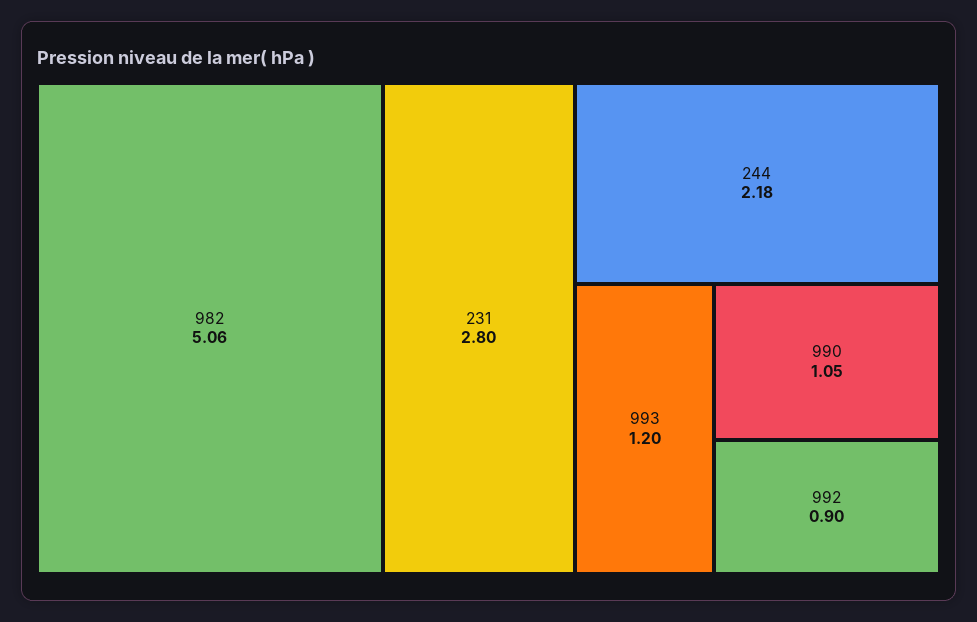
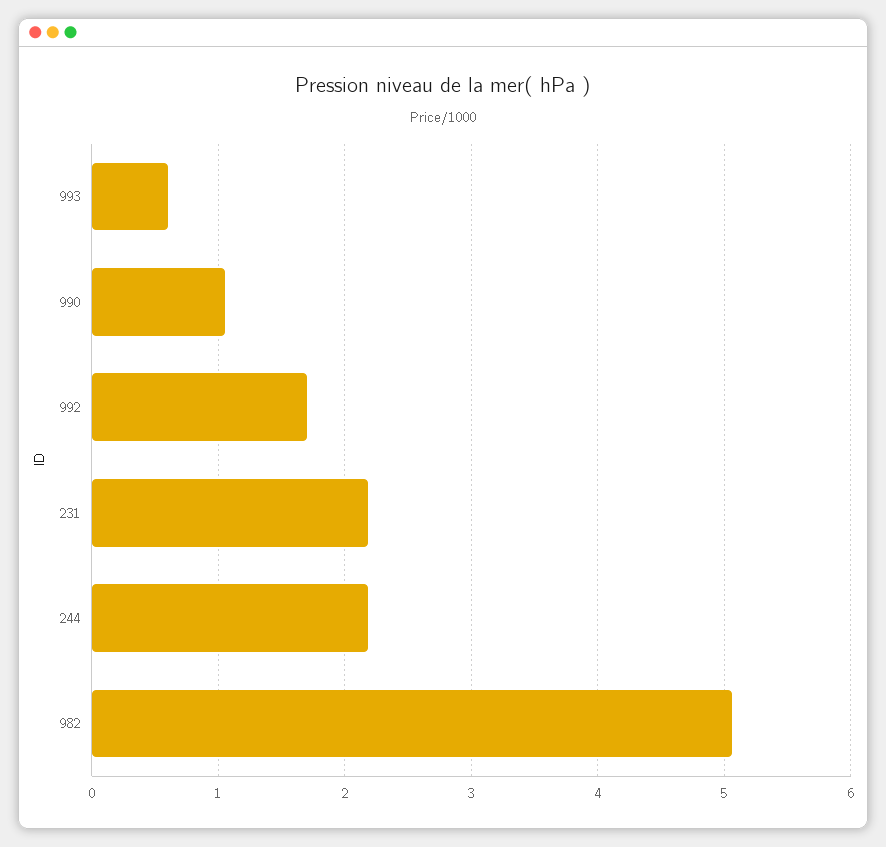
231: 2.8 -> 2.2
993: 1.2 -> 0.6
992: 0.9 -> 1.7

